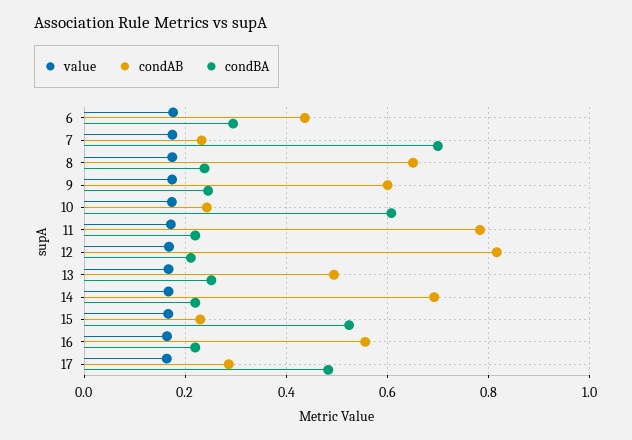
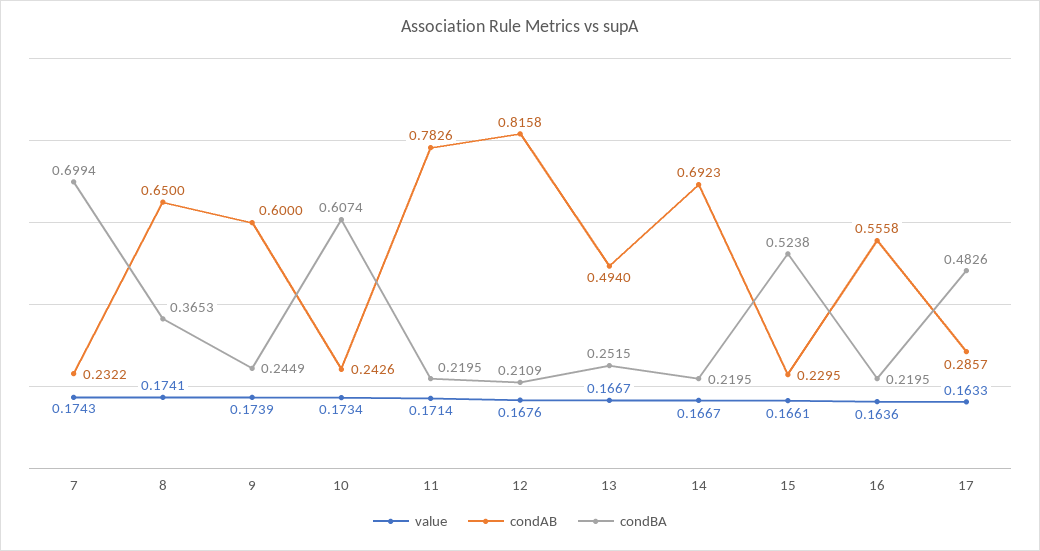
value, 6: 0.18 -> none
condAB, 6: 0.44 -> none
condBA, 6: 0.3 -> none
condBA, 8: 0.24 -> 0.3653

